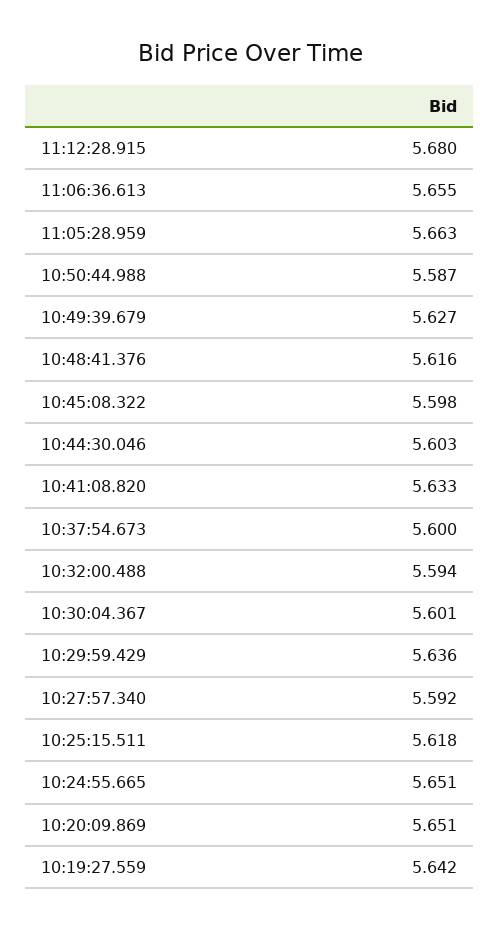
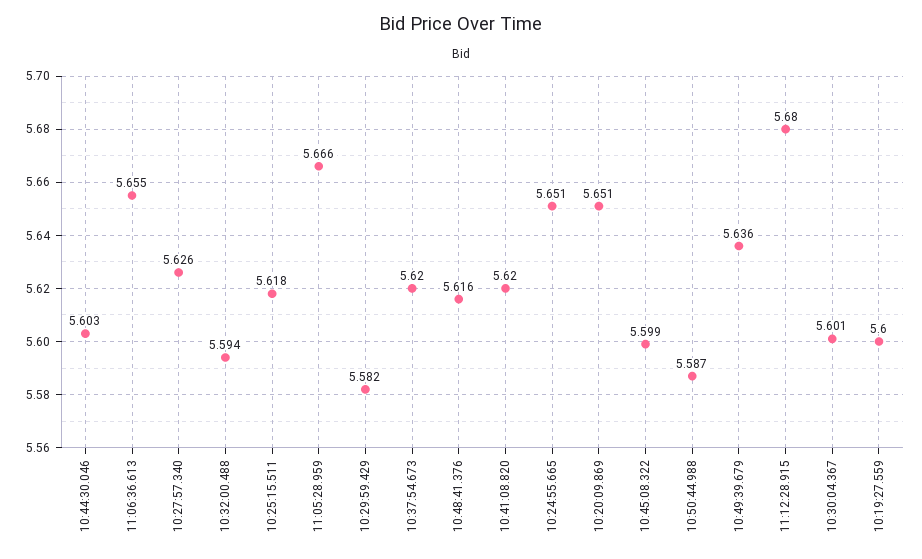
11:05:28.959: 5.663 -> 5.666
10:49:39.679: 5.627 -> 5.636
10:45:08.322: 5.598 -> 5.599
10:41:08.820: 5.633 -> 5.62
10:37:54.673: 5.6 -> 5.62
10:29:59.429: 5.636 -> 5.582
10:27:57.340: 5.592 -> 5.626
10:19:27.559: 5.642 -> 5.6

